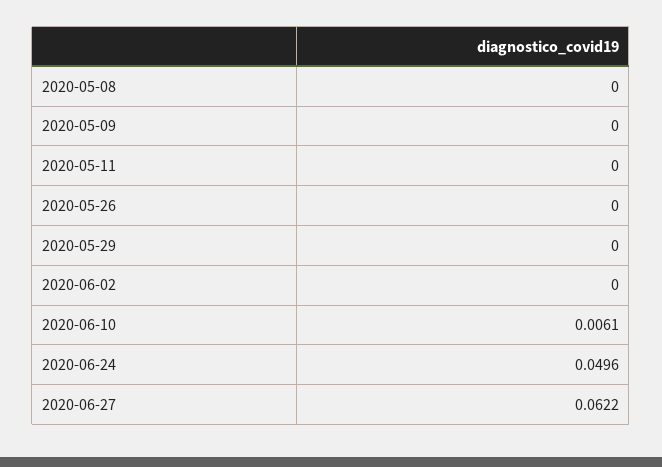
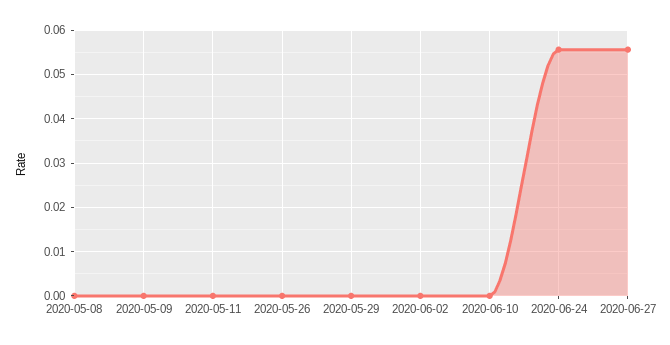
2020-06-10: 0.0061 -> 0
2020-06-24: 0.0496 -> 0.056
2020-06-27: 0.0622 -> 0.056

